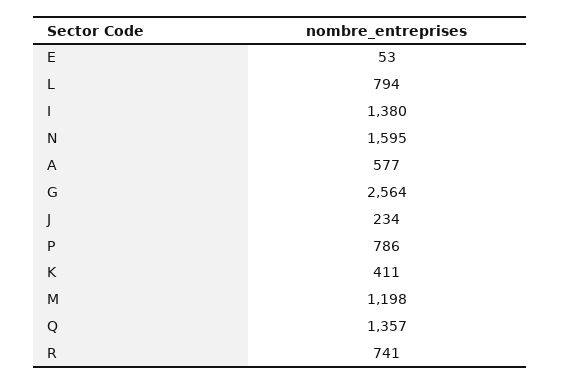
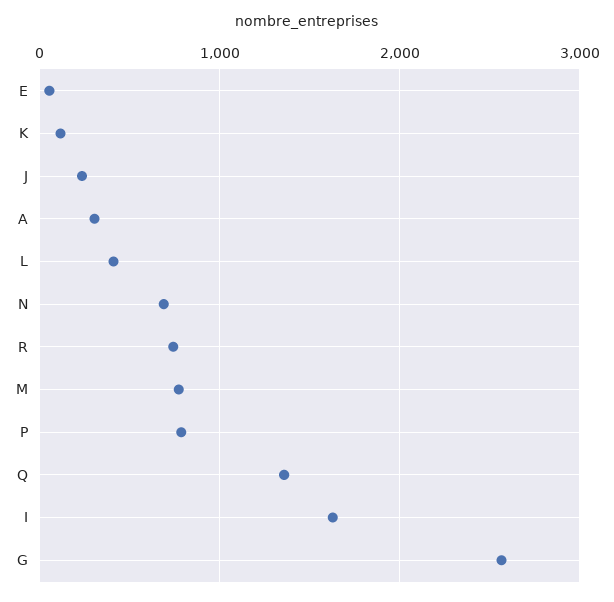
L: 794 -> 400
I: 1380 -> 1600
N: 1595 -> 700
A: 577 -> 300
K: 411 -> 100
M: 1198 -> 800

